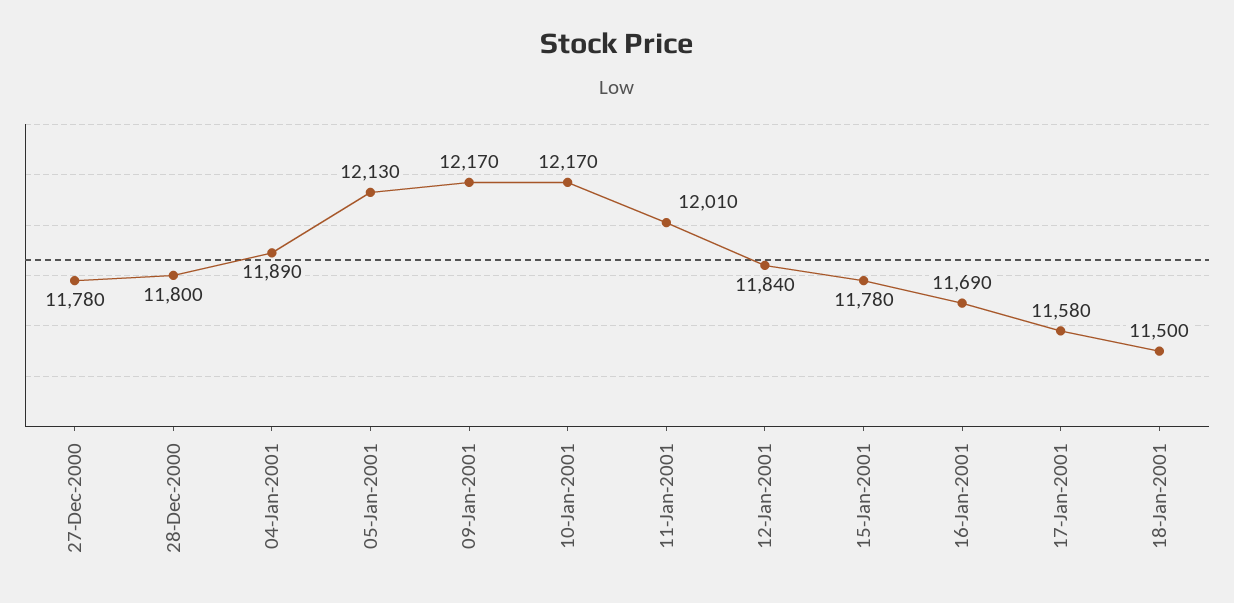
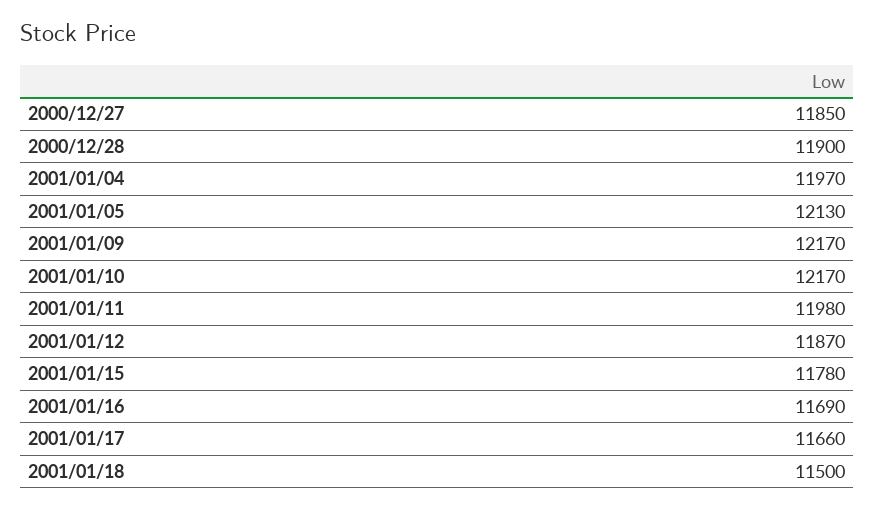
27-Dec-2000: 11780 -> 11850
28-Dec-2000: 11800 -> 11900
04-Jan-2001: 11890 -> 11970
11-Jan-2001: 12010 -> 11980
12-Jan-2001: 11840 -> 11870
17-Jan-2001: 11580 -> 11660

